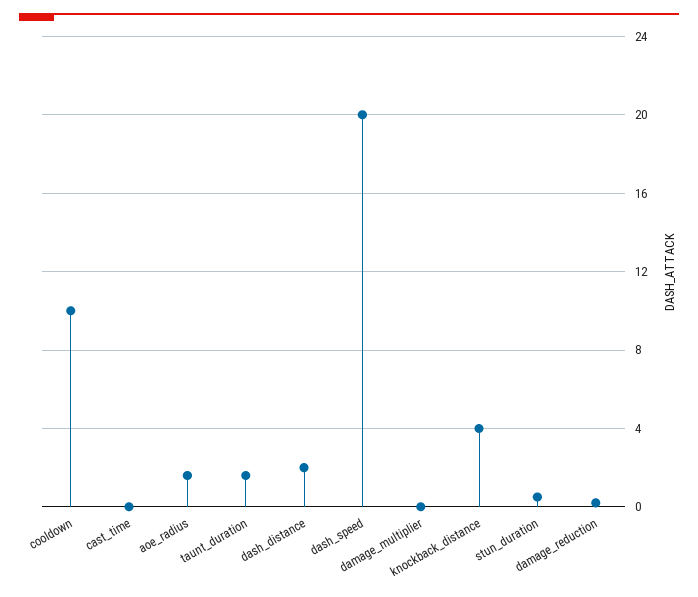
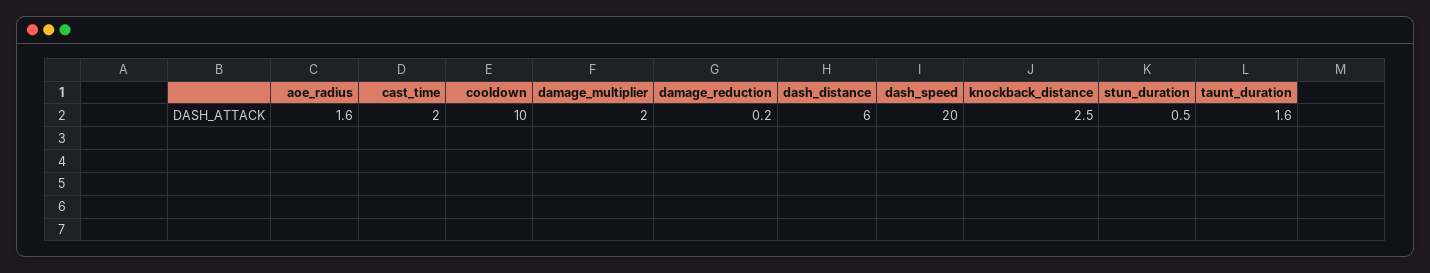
cast_time: 0 -> 2
dash_distance: 2 -> 6
damage_multiplier: 0 -> 2
knockback_distance: 4 -> 2.5

